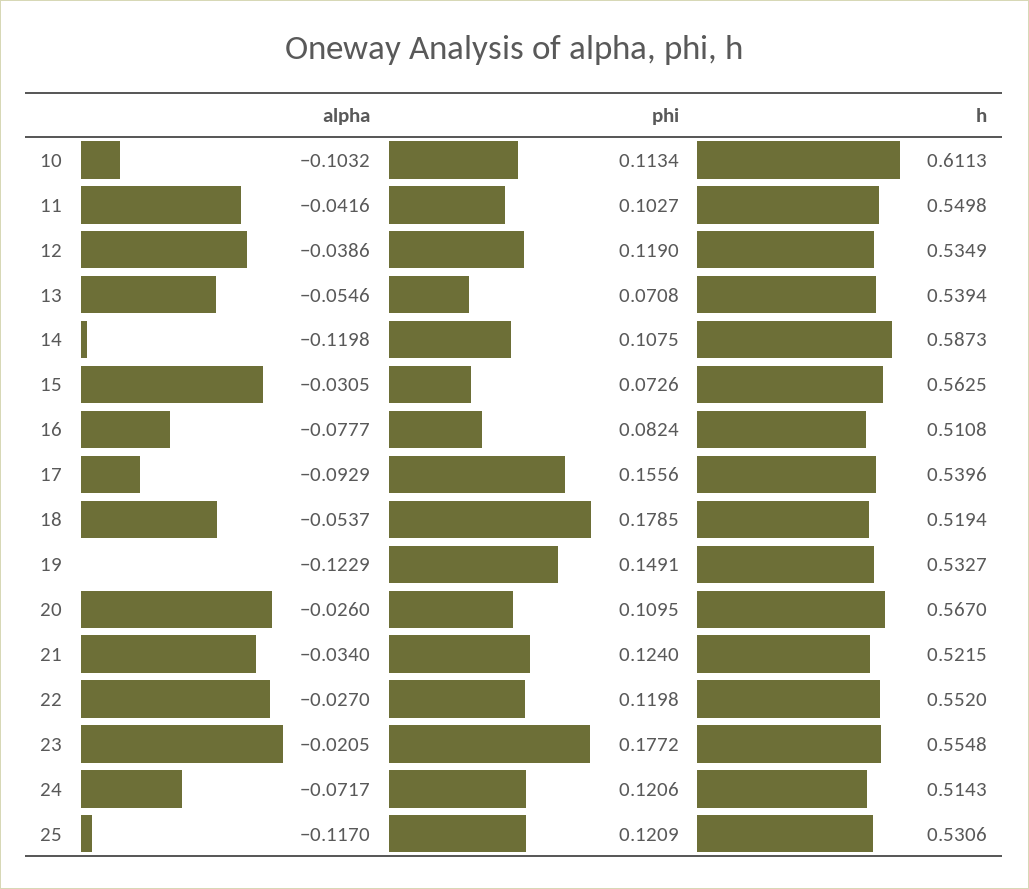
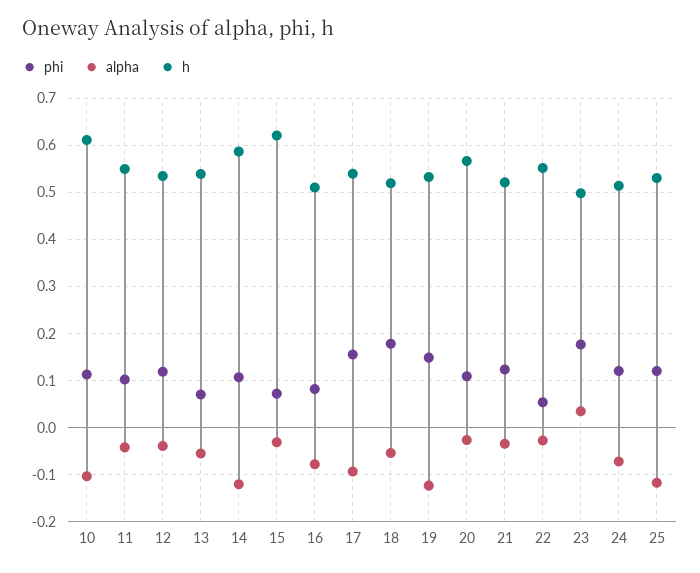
h, 15: 0.5625 -> 0.62
phi, 22: 0.1198 -> 0.06
alpha, 23: -0.0205 -> 0.04
h, 23: 0.5548 -> 0.5

